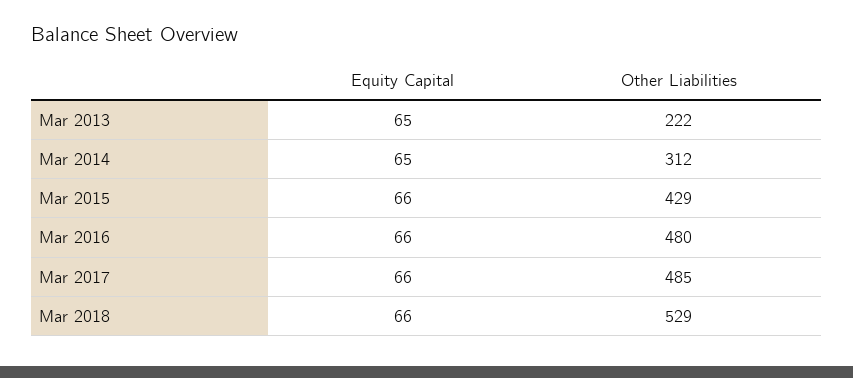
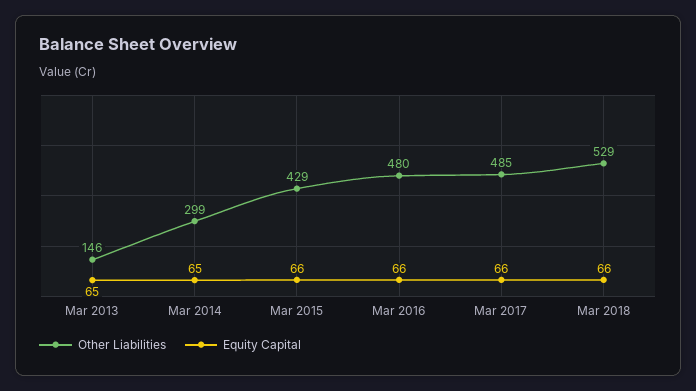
Other Liabilities, Mar 2013: 222 -> 146
Other Liabilities, Mar 2014: 312 -> 299

